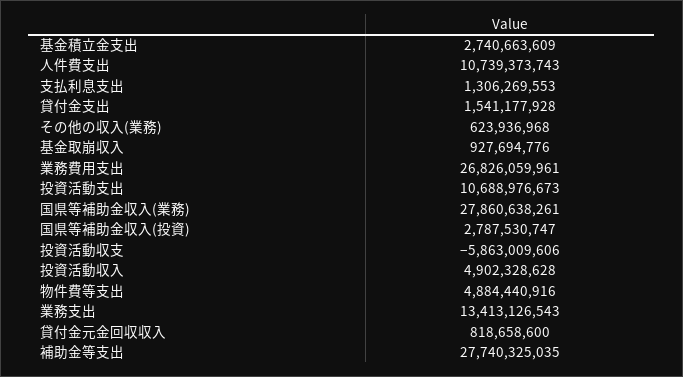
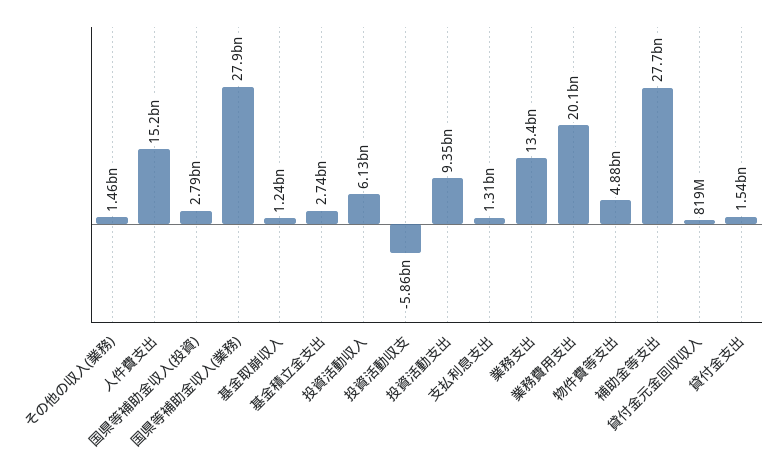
人件費支出: 10739373743 -> 15200000000
その他の収入(業務): 623936968 -> 1460000000
基金取崩収入: 927694776 -> 1240000000
業務費用支出: 26826059961 -> 20100000000
投資活動支出: 10688976673 -> 9350000000
投資活動収入: 4902328628 -> 6130000000

